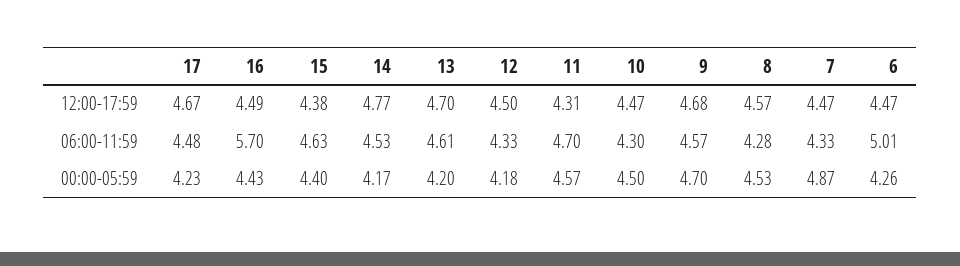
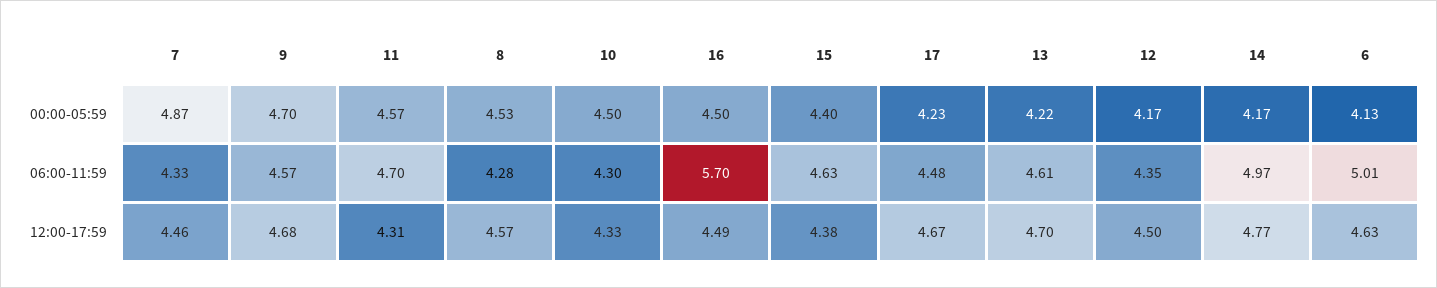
10, 12:00-17:59: 4.47 -> 4.33
7, 12:00-17:59: 4.47 -> 4.46
6, 12:00-17:59: 4.47 -> 4.63
14, 06:00-11:59: 4.53 -> 4.97
12, 06:00-11:59: 4.33 -> 4.35
16, 00:00-05:59: 4.43 -> 4.5
13, 00:00-05:59: 4.2 -> 4.22
12, 00:00-05:59: 4.18 -> 4.17
6, 00:00-05:59: 4.26 -> 4.13

